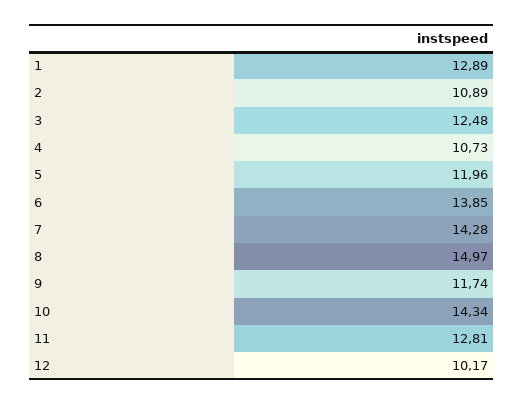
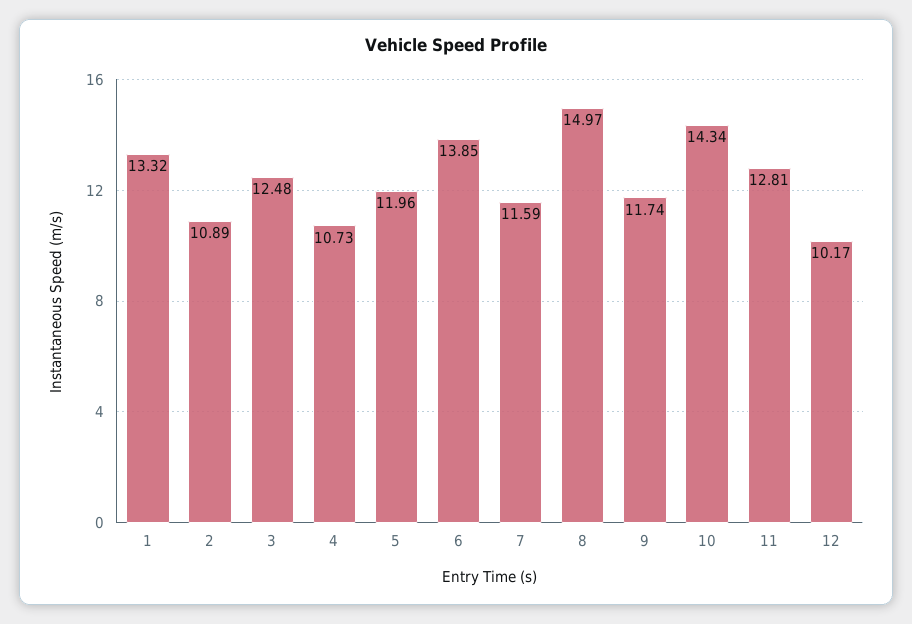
1: 12.89 -> 13.32
7: 14.28 -> 11.59

